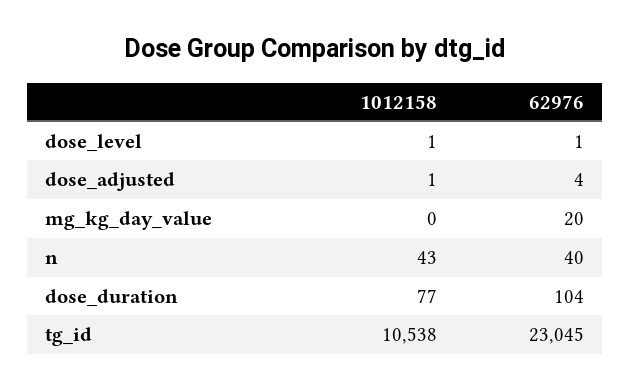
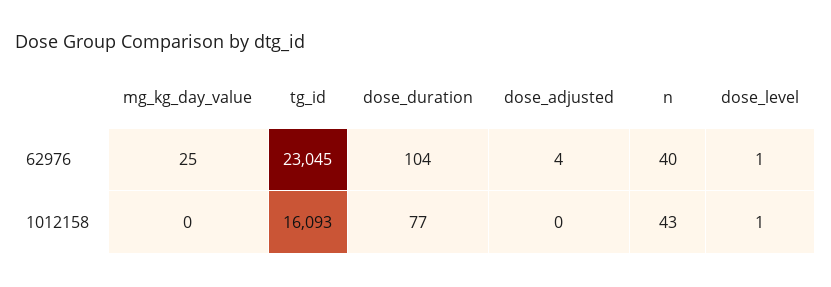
1012158, dose_adjusted: 1 -> 0
62976, mg_kg_day_value: 20 -> 25
1012158, tg_id: 10538 -> 16093

